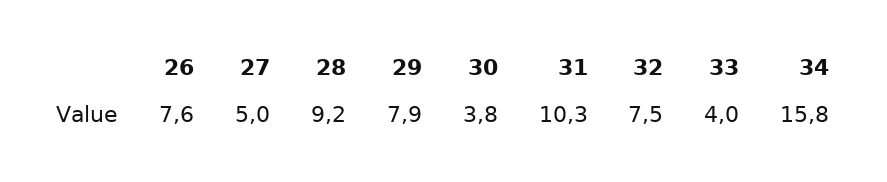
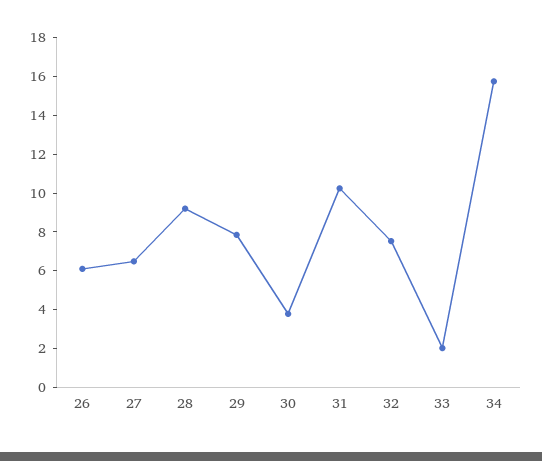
26: 7.6 -> 6
27: 5 -> 6.5
33: 4 -> 2

